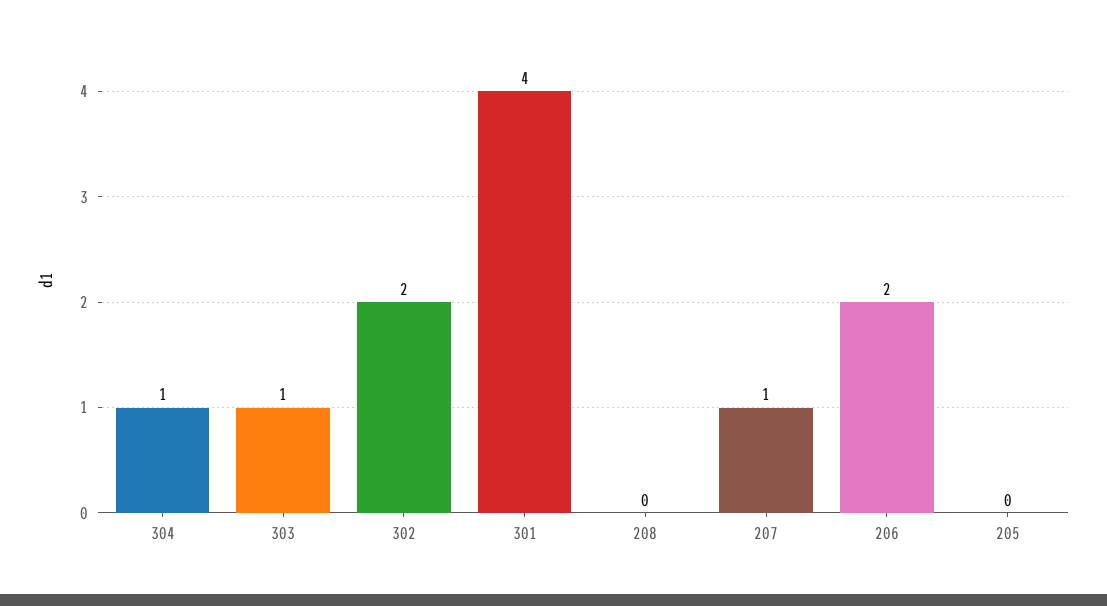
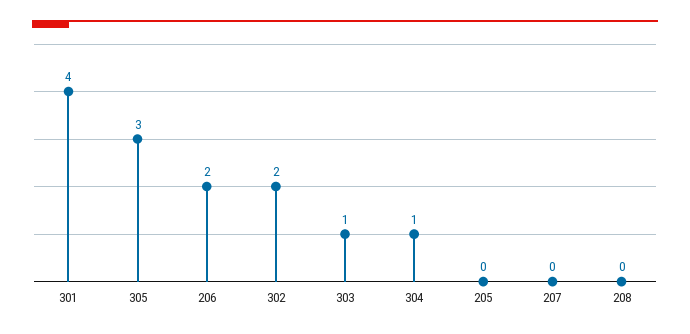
207: 1 -> 0
305: none -> 3

